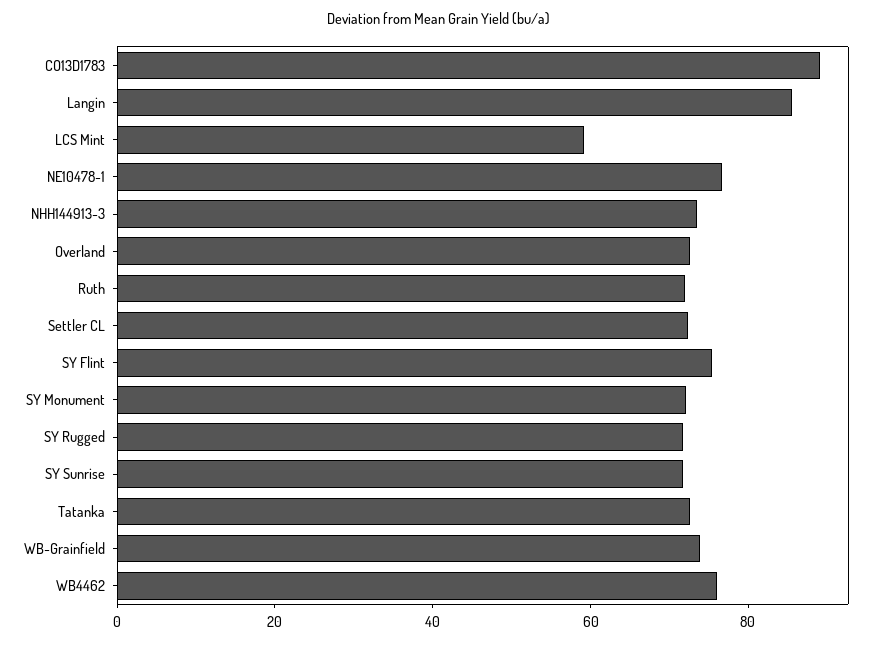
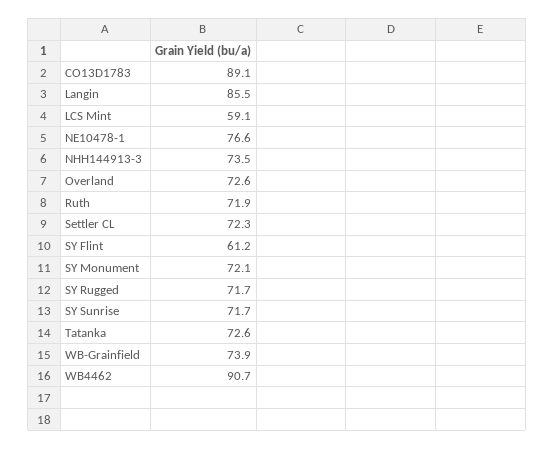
SY Flint: 75 -> 61.2
WB4462: 75 -> 90.7

